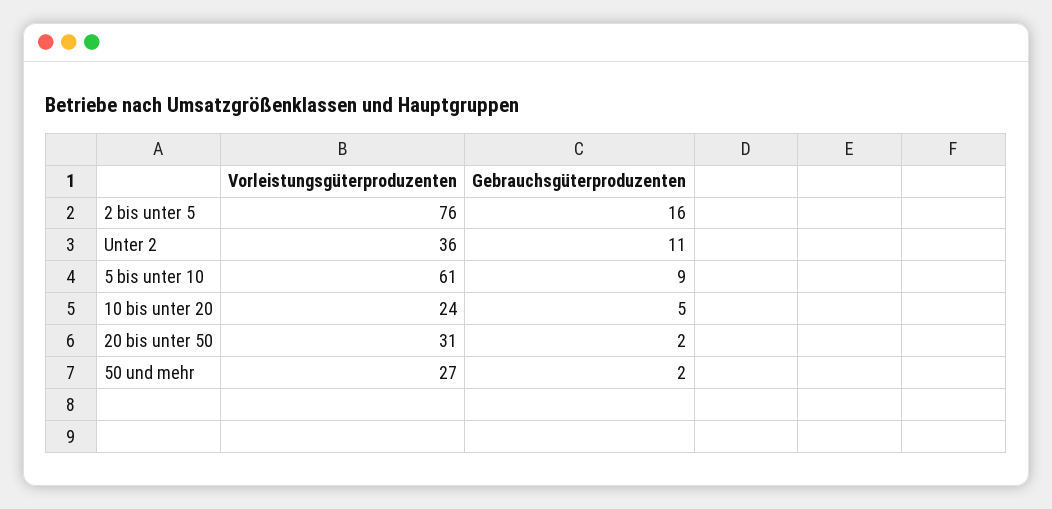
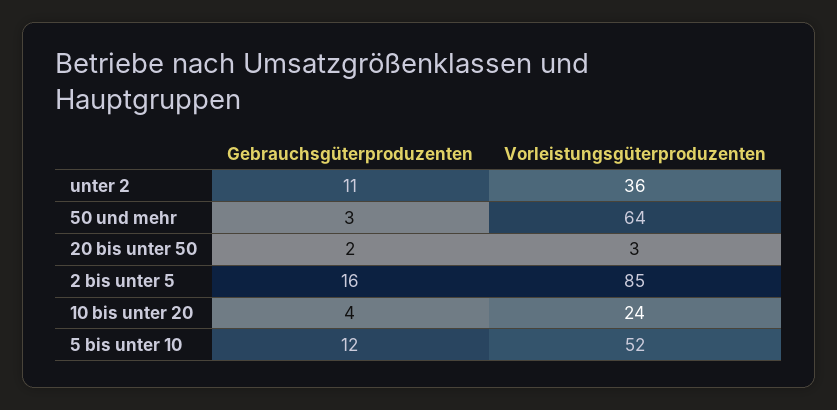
Vorleistungsgüterproduzenten, 2 bis unter 5: 76 -> 85
Vorleistungsgüterproduzenten, 5 bis unter 10: 61 -> 52
Gebrauchsgüterproduzenten, 5 bis unter 10: 9 -> 12
Gebrauchsgüterproduzenten, 10 bis unter 20: 5 -> 4
Vorleistungsgüterproduzenten, 20 bis unter 50: 31 -> 3
Vorleistungsgüterproduzenten, 50 und mehr: 27 -> 64
Gebrauchsgüterproduzenten, 50 und mehr: 2 -> 3

